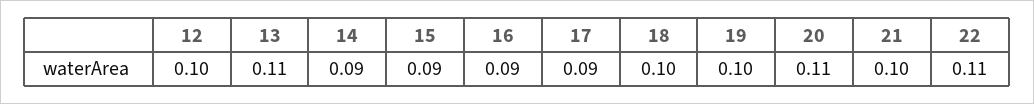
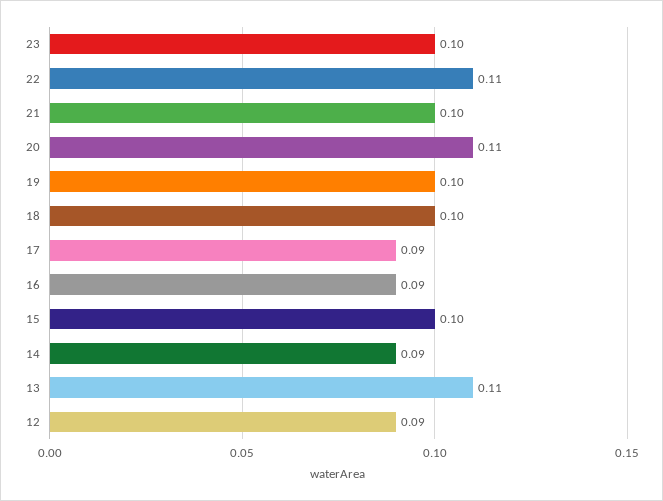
12: 0.1 -> 0.09
15: 0.09 -> 0.1
23: none -> 0.1

